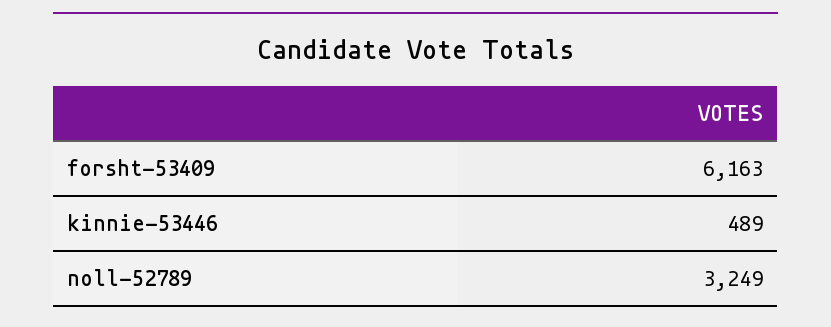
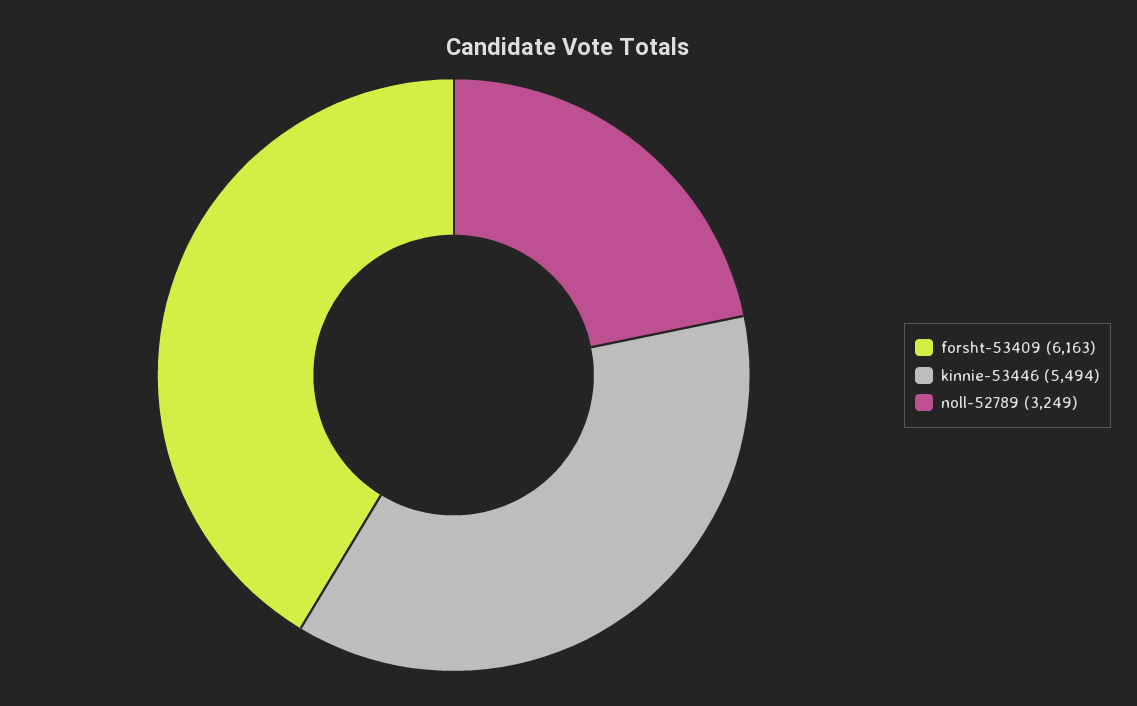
kinnie-53446: 489 -> 5494

